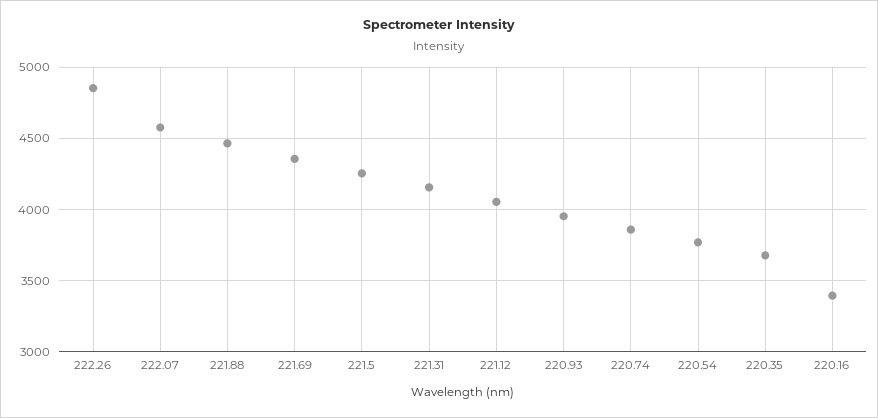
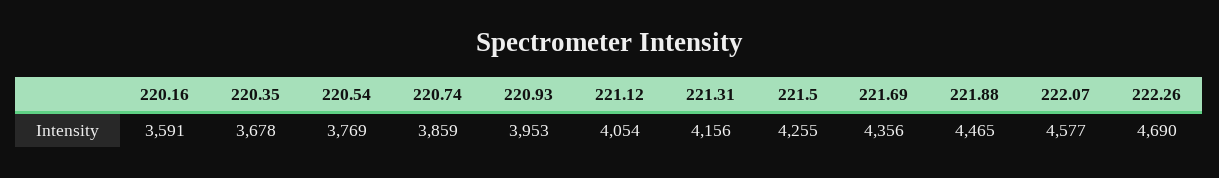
222.26: 4850 -> 4690
220.16: 3400 -> 3591

